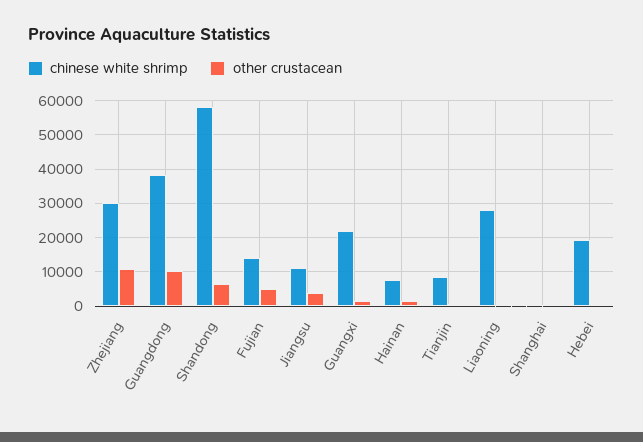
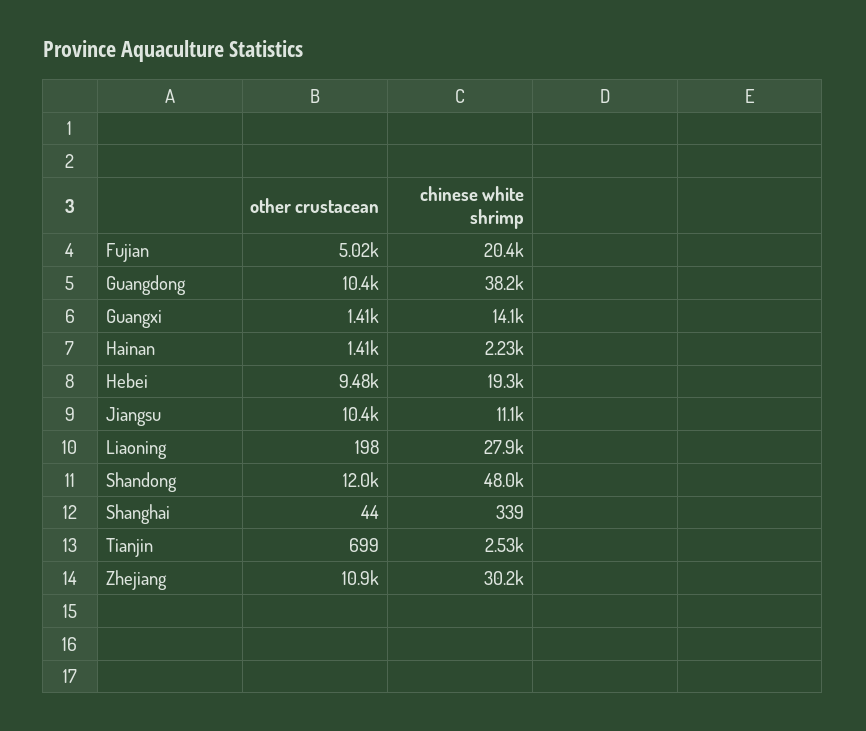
chinese white shrimp, Shandong: 58000 -> 48000
other crustacean, Shandong: 6000 -> 12000
chinese white shrimp, Fujian: 14000 -> 20400
other crustacean, Jiangsu: 4000 -> 10400
chinese white shrimp, Guangxi: 22000 -> 14100
chinese white shrimp, Hainan: 8000 -> 2230
chinese white shrimp, Tianjin: 8000 -> 2530
other crustacean, Hebei: 0 -> 9480

